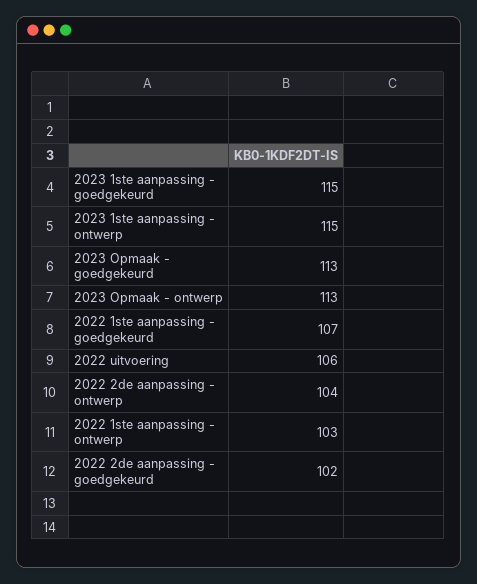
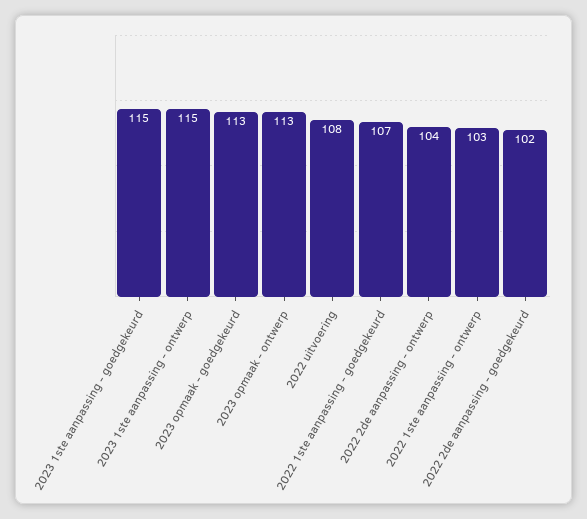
2022 uitvoering: 106 -> 108

